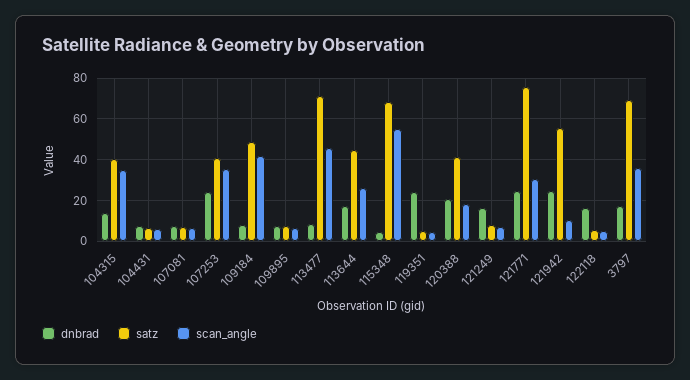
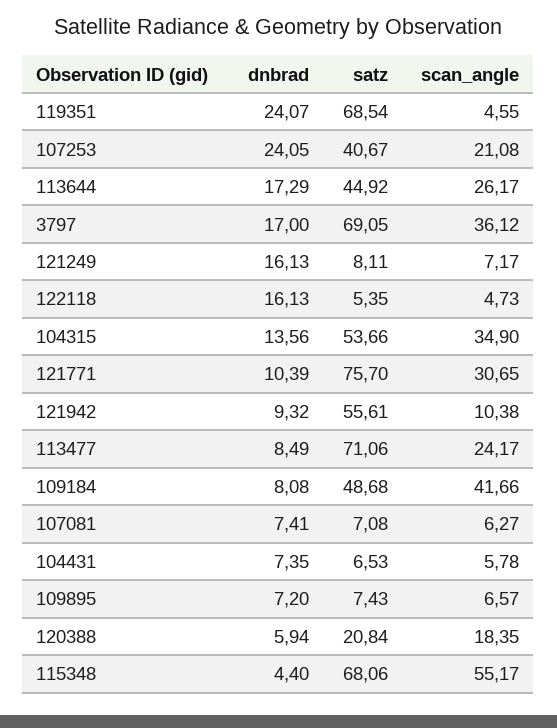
satz, 104315: 40 -> 53.66
scan_angle, 107253: 35 -> 21.08
scan_angle, 113477: 45 -> 24.17
satz, 119351: 5 -> 68.54
dnbrad, 120388: 20 -> 5.94
satz, 120388: 40 -> 20.84
dnbrad, 121771: 25 -> 10.39
dnbrad, 121942: 25 -> 9.32

